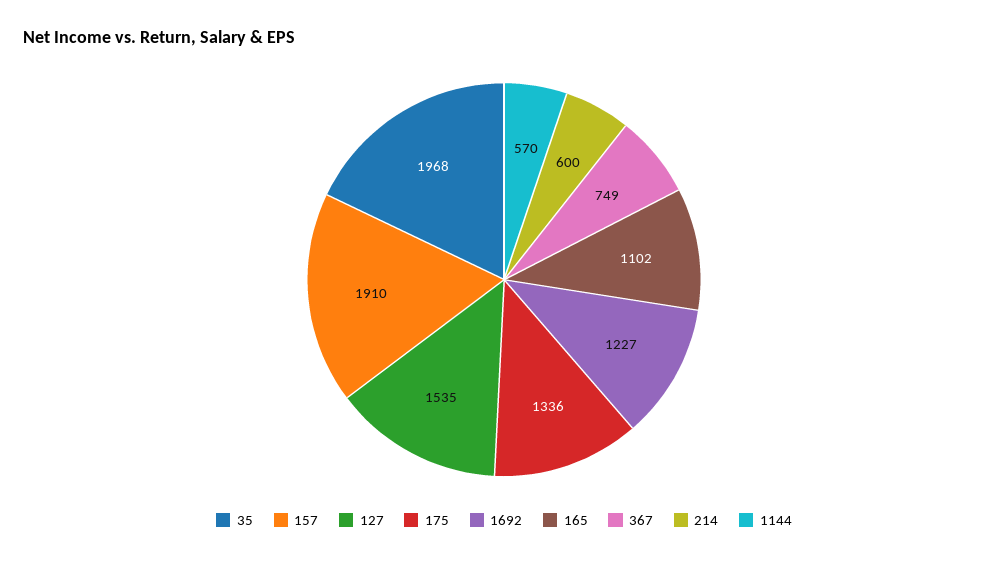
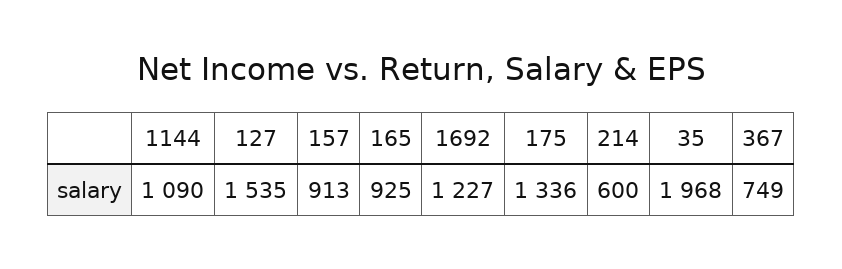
157: 1910 -> 913
165: 1102 -> 925
1144: 570 -> 1090

